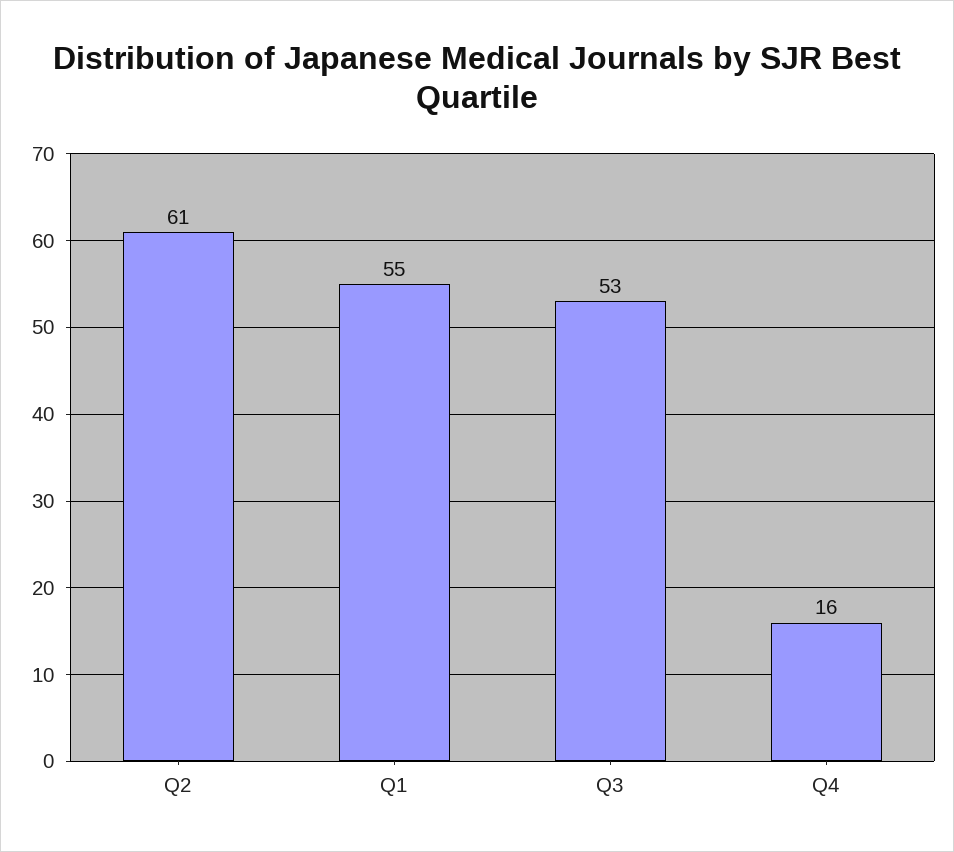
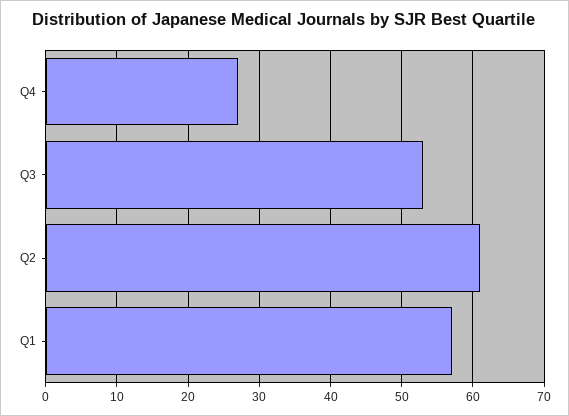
Q1: 55 -> 57
Q4: 16 -> 27

